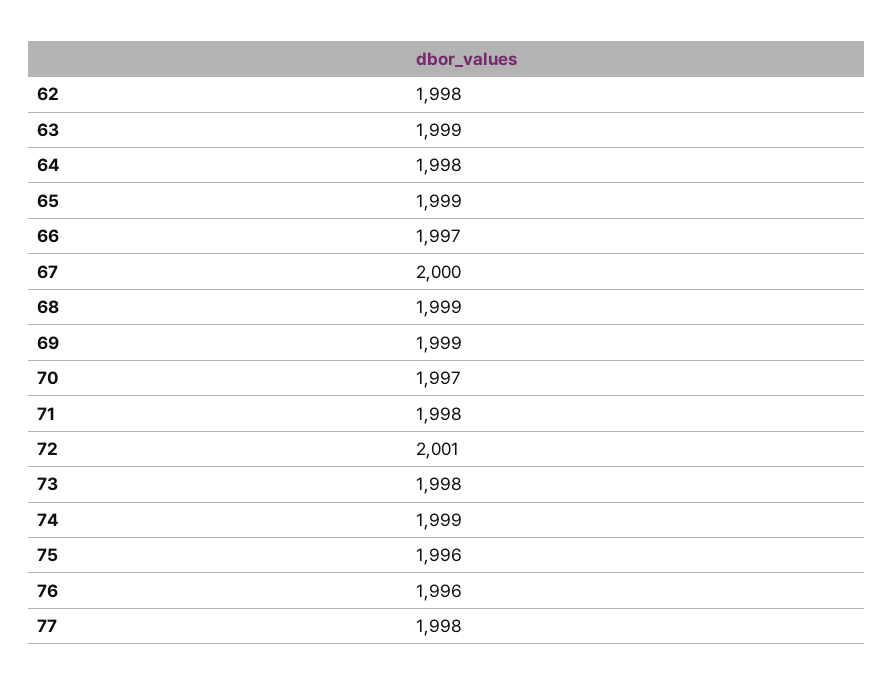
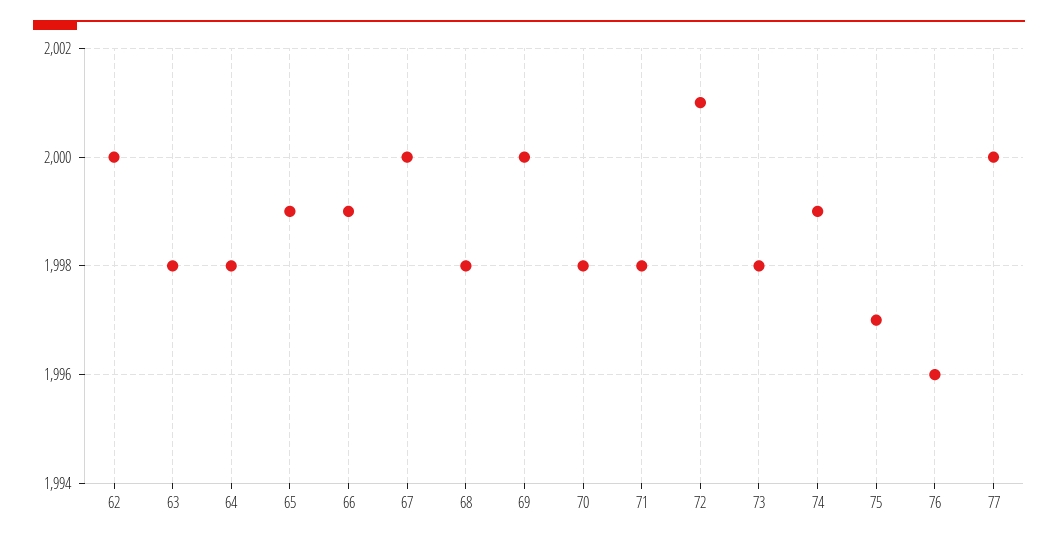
62: 1998 -> 2000
63: 1999 -> 1998
66: 1997 -> 1999
68: 1999 -> 1998
69: 1999 -> 2000
70: 1997 -> 1998
75: 1996 -> 1997
77: 1998 -> 2000

